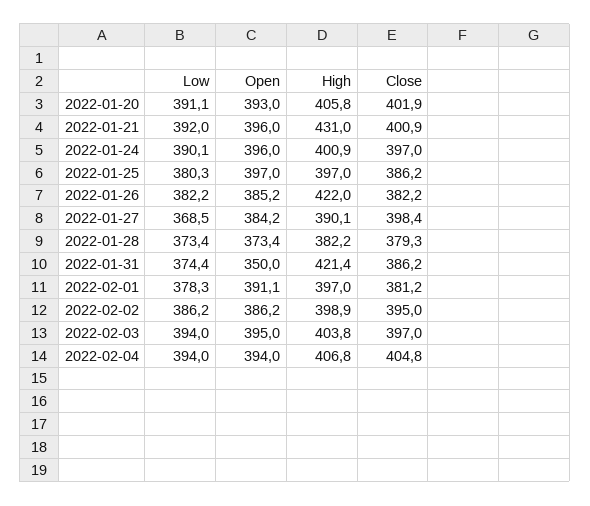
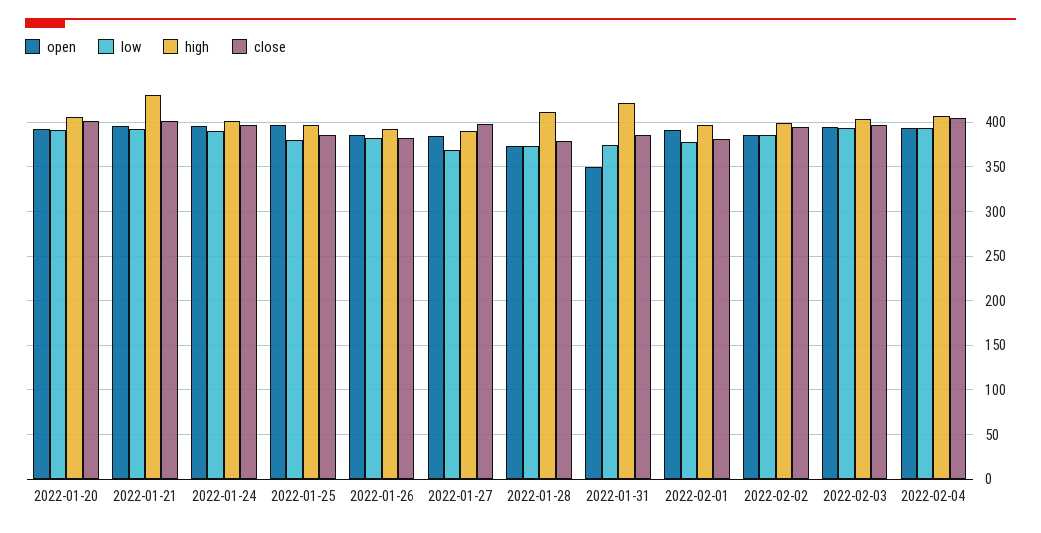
High, 2022-01-26: 422 -> 390
High, 2022-01-28: 382.2 -> 410

